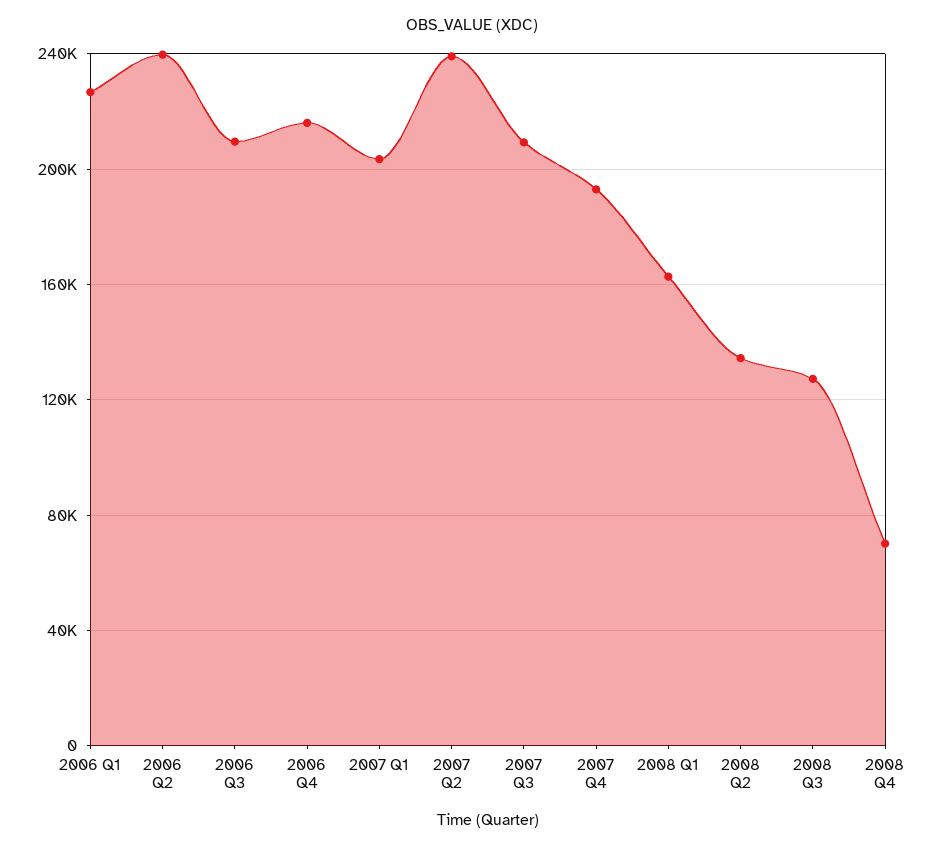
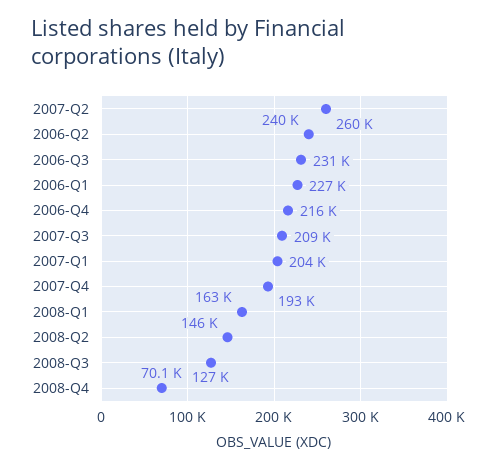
2006 Q3: 210000 -> 231000
2007 Q2: 240000 -> 260000
2008 Q2: 135000 -> 146000

